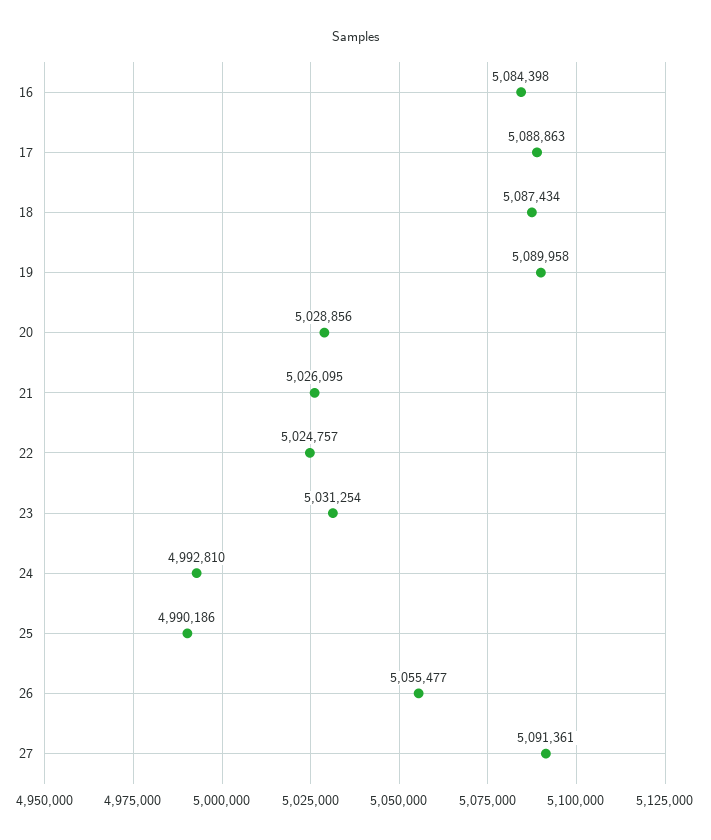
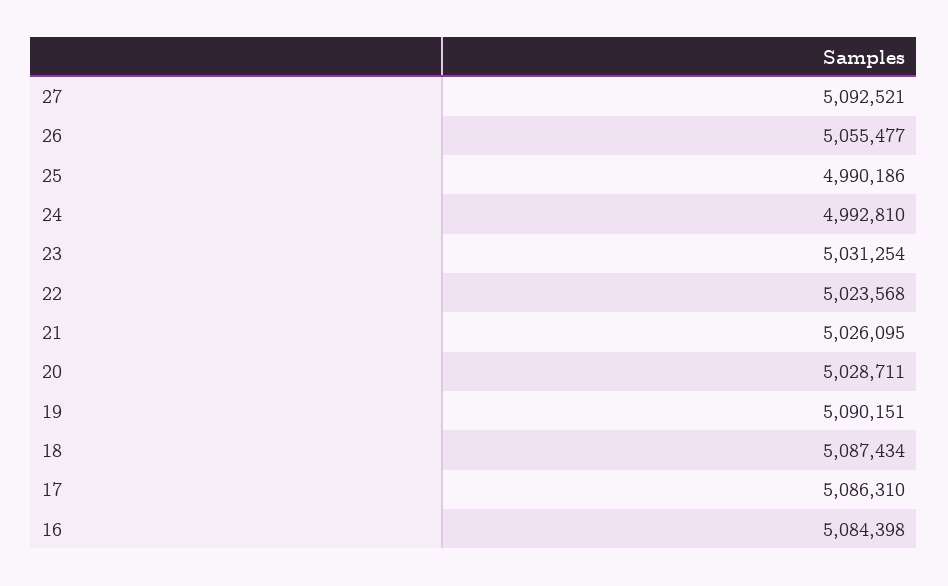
17: 5088863 -> 5086310
19: 5089958 -> 5090151
20: 5028856 -> 5028711
22: 5024757 -> 5023568
27: 5091361 -> 5092521

